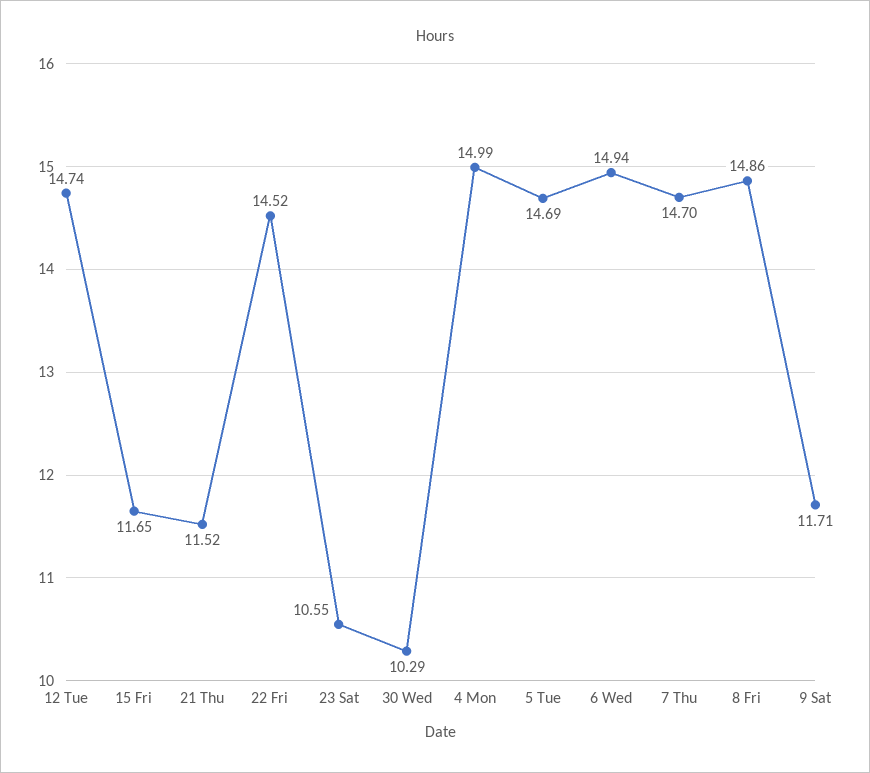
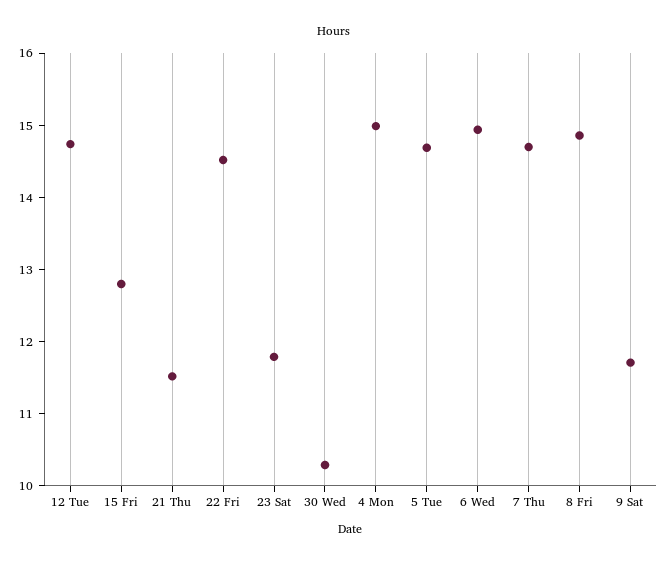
15 Fri: 11.65 -> 12.8
23 Sat: 10.55 -> 11.8

